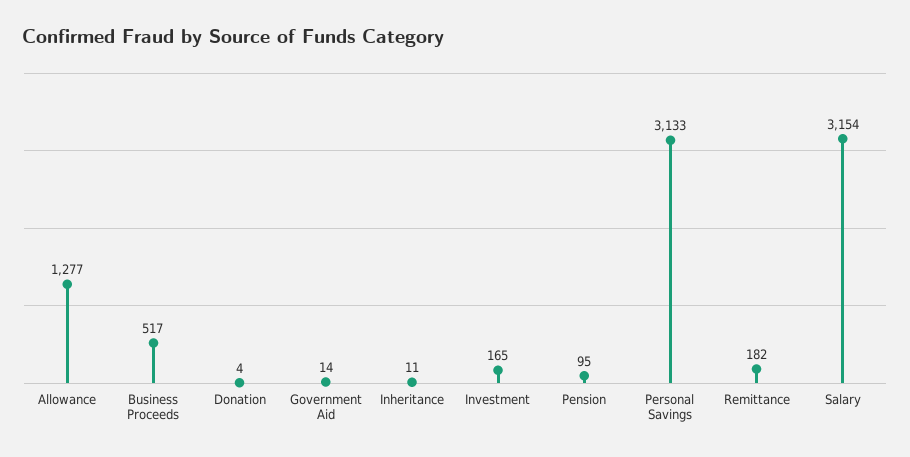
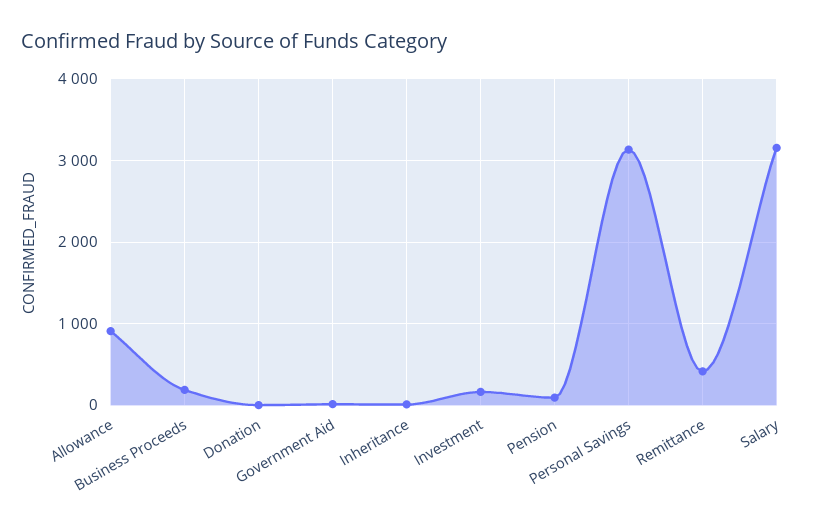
Allowance: 1277 -> 900
Business Proceeds: 517 -> 200
Remittance: 182 -> 400

